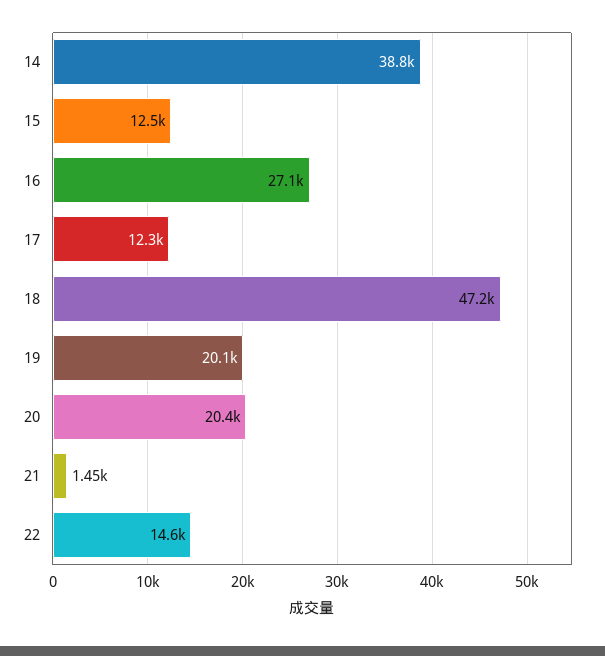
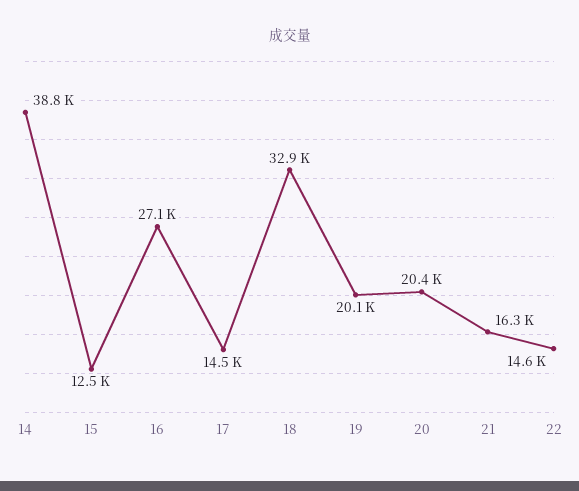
17: 12300 -> 14500
18: 47200 -> 32900
21: 1450 -> 16300

